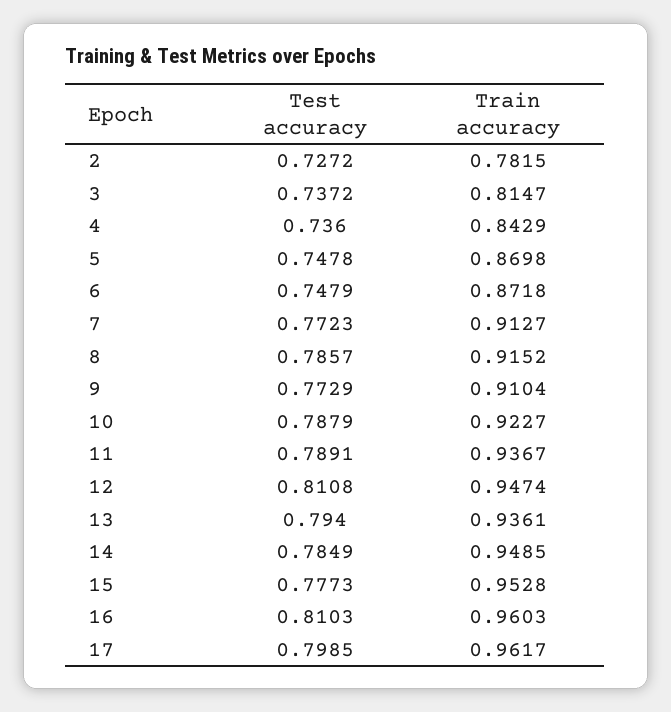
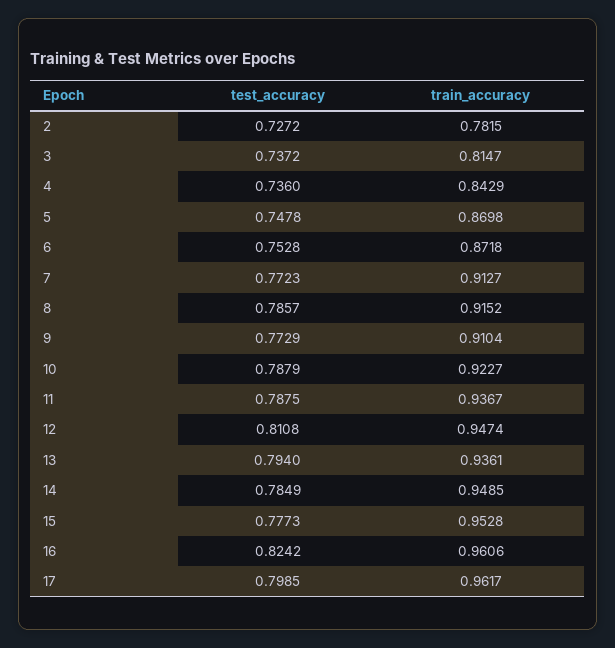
Test accuracy, 6: 0.7479 -> 0.7528
Test accuracy, 11: 0.7891 -> 0.7875
Test accuracy, 16: 0.8103 -> 0.8242
Train accuracy, 16: 0.9603 -> 0.9606

